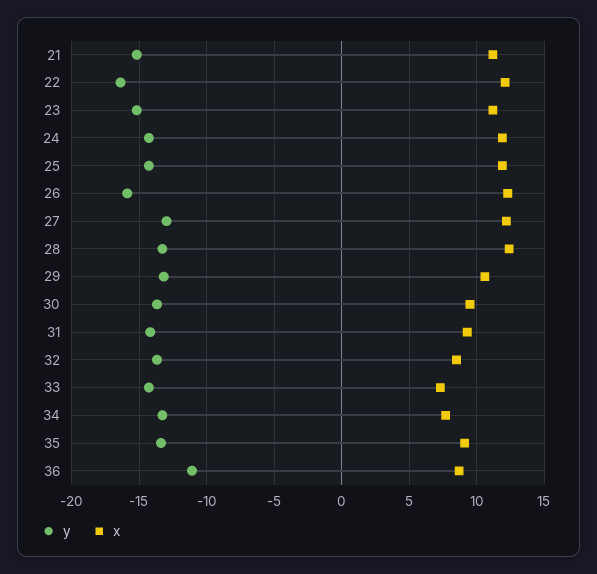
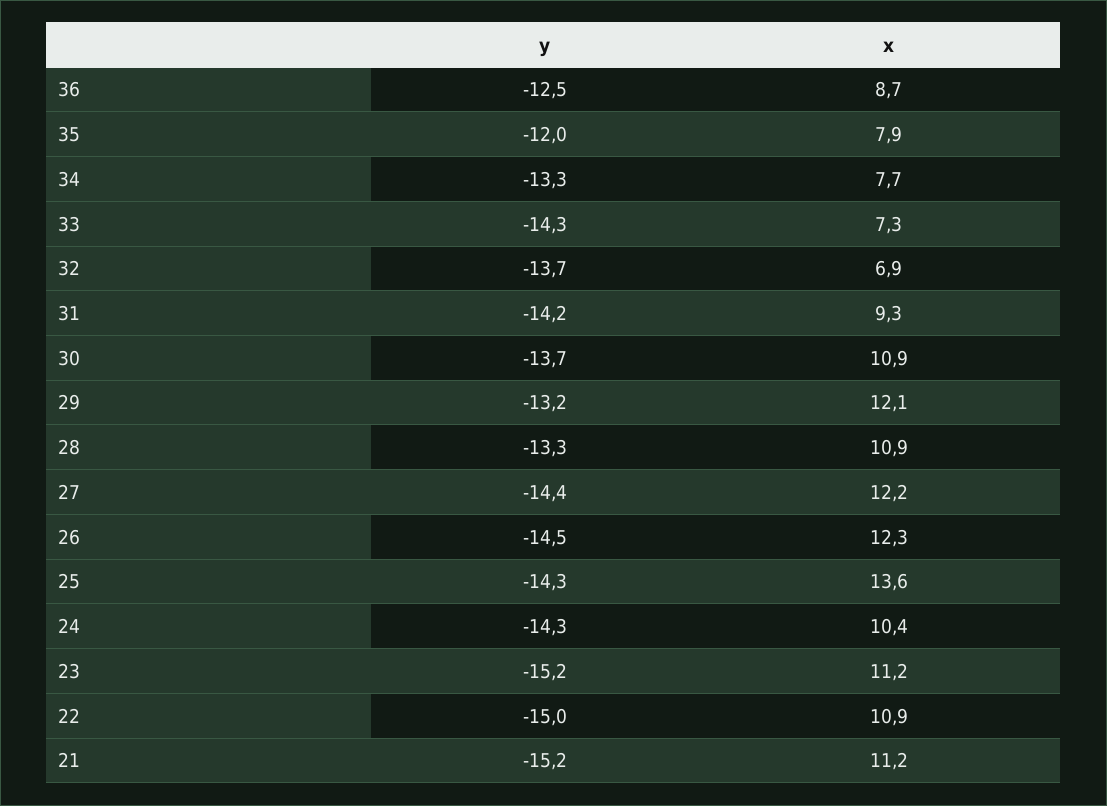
y, 22: -16.5 -> -15
x, 22: 12 -> 10.9
x, 24: 12 -> 10.4
x, 25: 12 -> 13.6
y, 26: -16 -> -14.5
y, 27: -13 -> -14.4
x, 28: 12.5 -> 10.9
x, 29: 10.5 -> 12.1
x, 30: 9.5 -> 10.9
x, 32: 8.5 -> 6.9
y, 35: -13.5 -> -12
x, 35: 9 -> 7.9
y, 36: -11 -> -12.5

